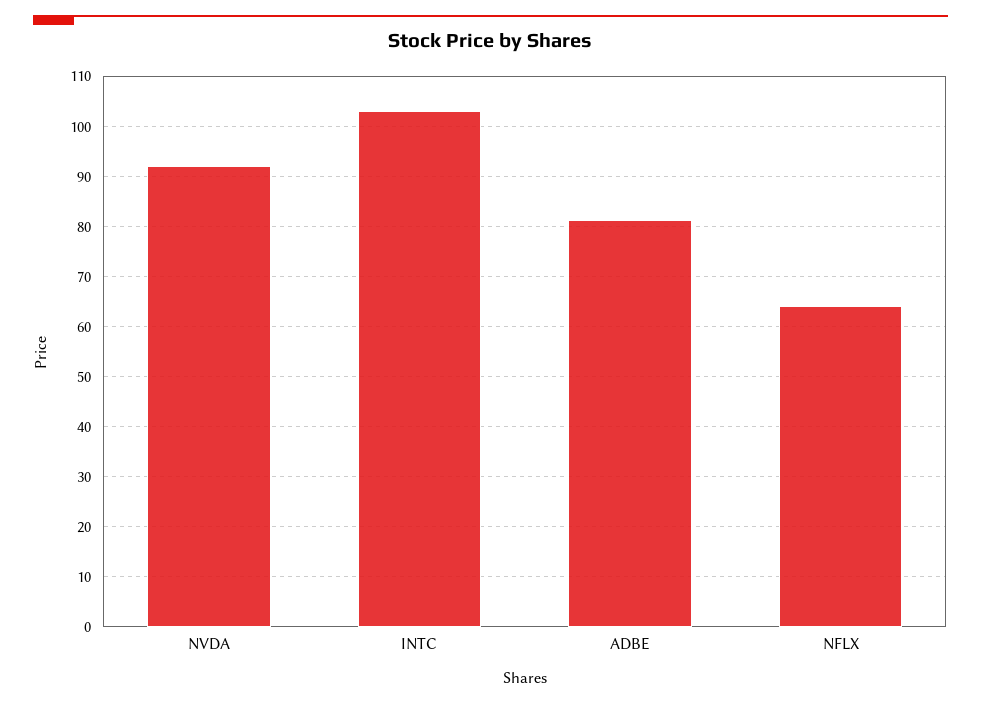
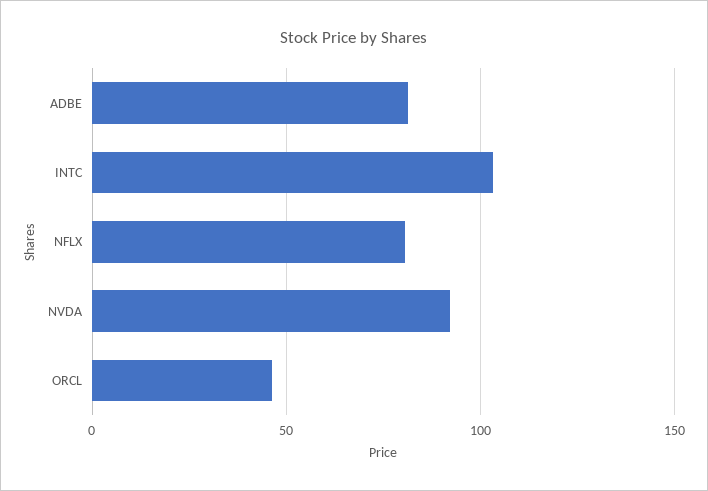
NFLX: 64 -> 80
ORCL: none -> 45

